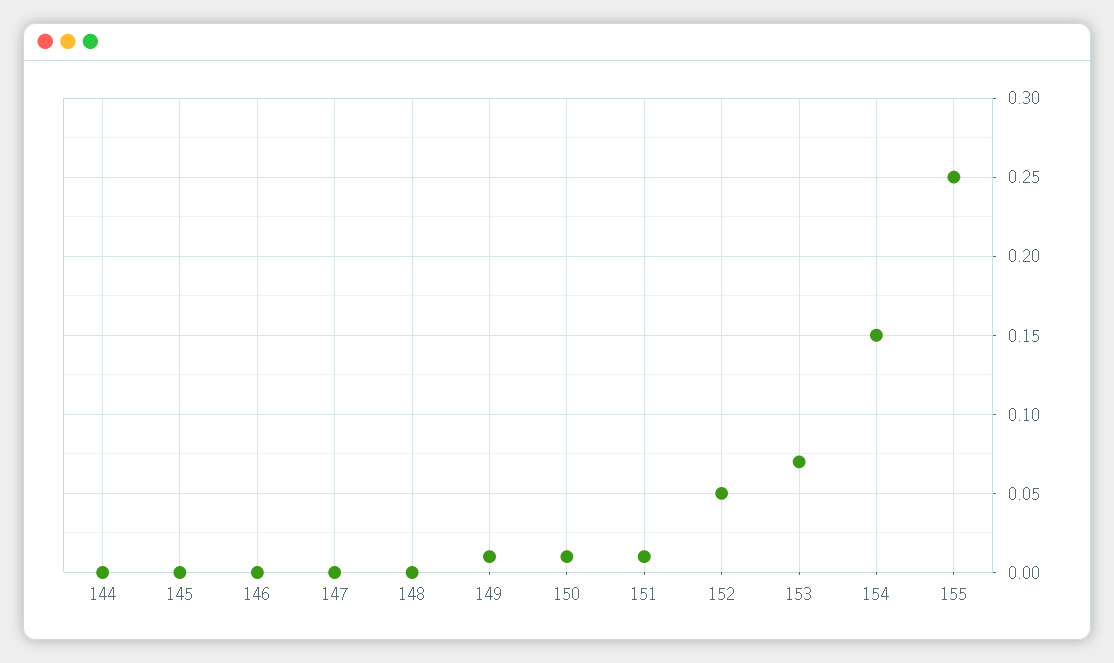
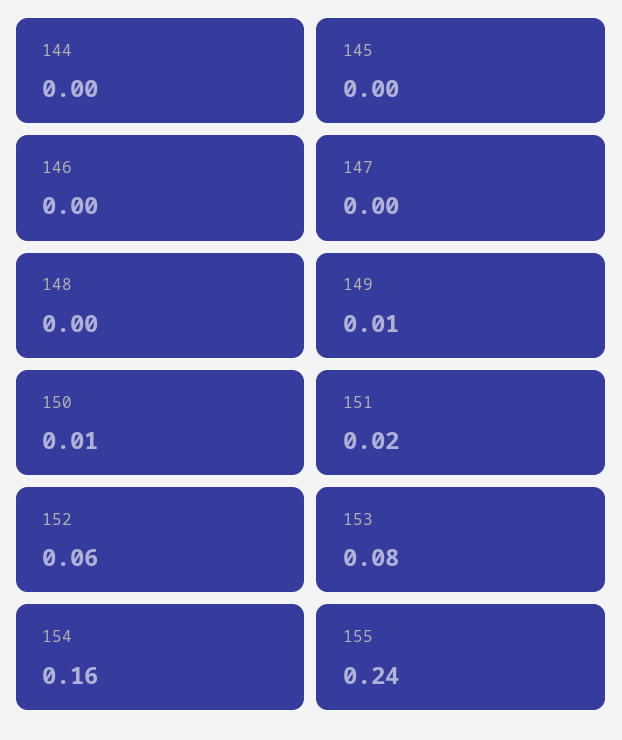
151: 0.01 -> 0.02
152: 0.05 -> 0.06
153: 0.07 -> 0.08
154: 0.15 -> 0.16
155: 0.25 -> 0.24

